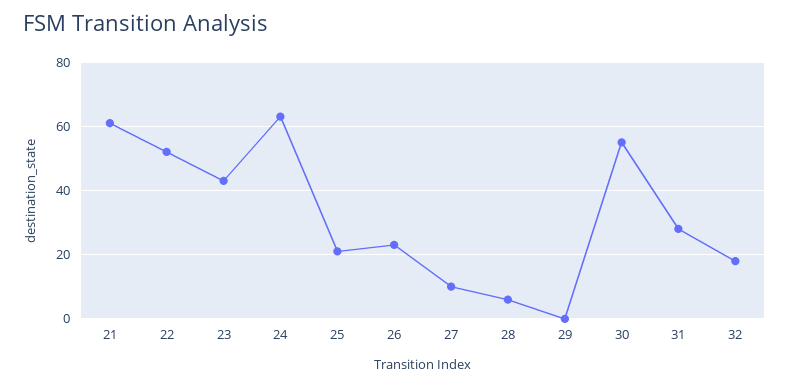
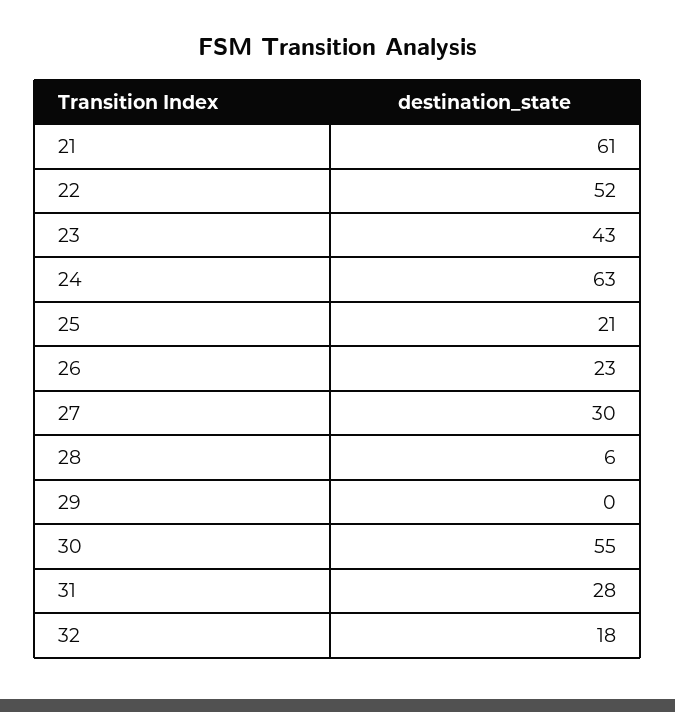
27: 10 -> 30

